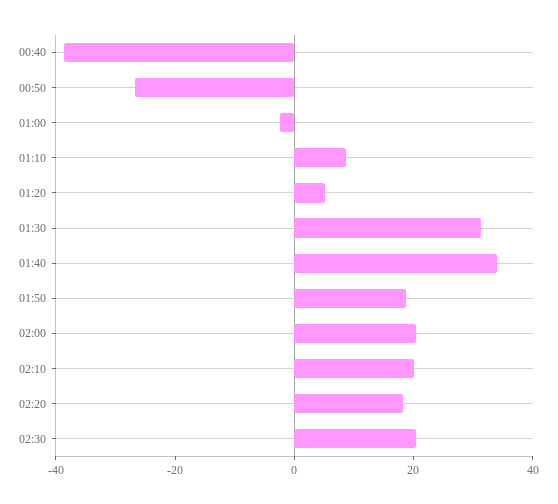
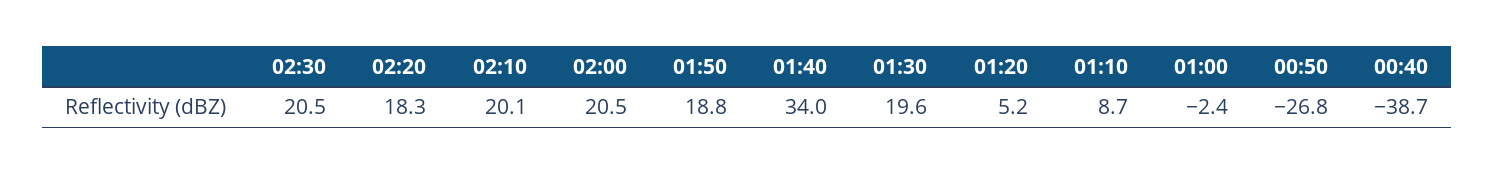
01:30: 30 -> 19.6

